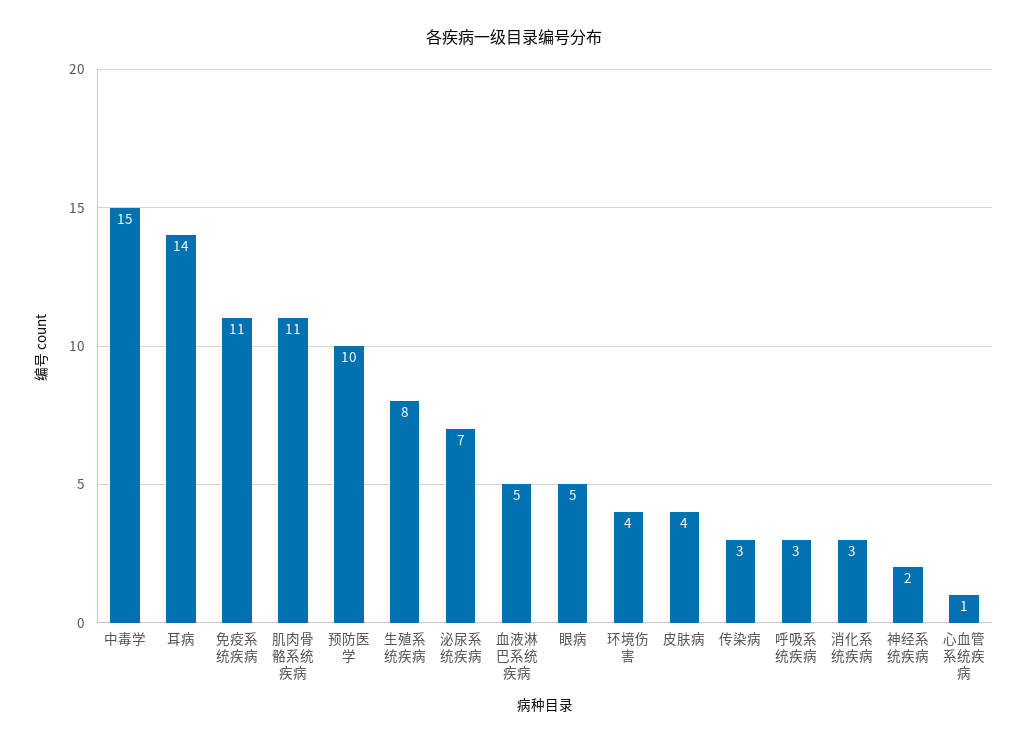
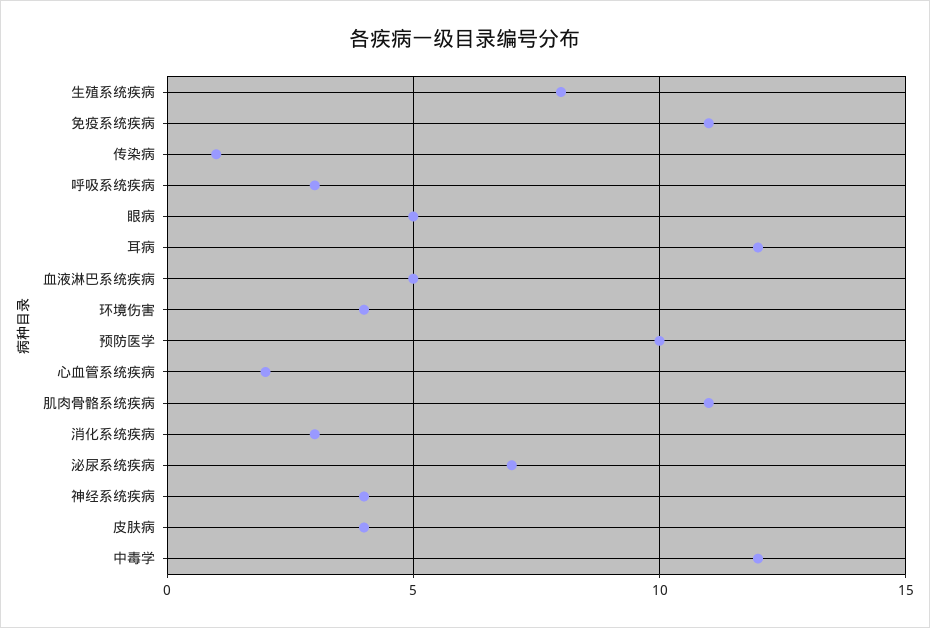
中毒学: 15 -> 12
耳病: 14 -> 12
传染病: 3 -> 1
神经系统疾病: 2 -> 4
心血管系统疾病: 1 -> 2

